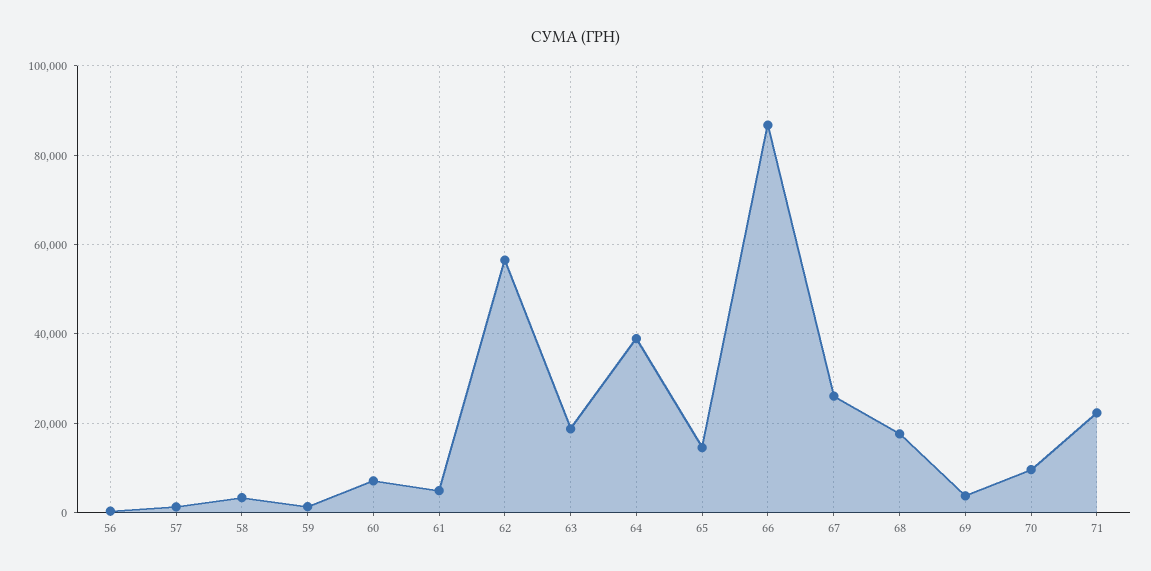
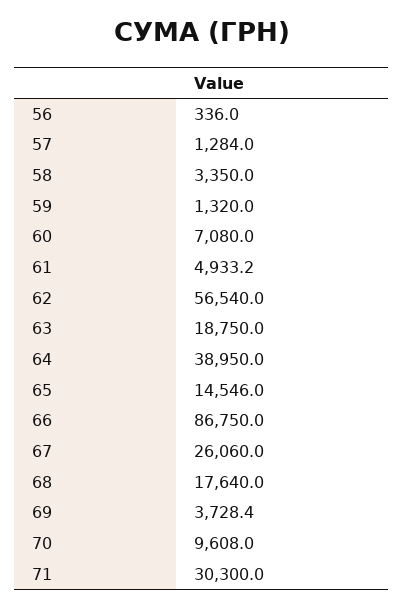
71: 22000 -> 30300

